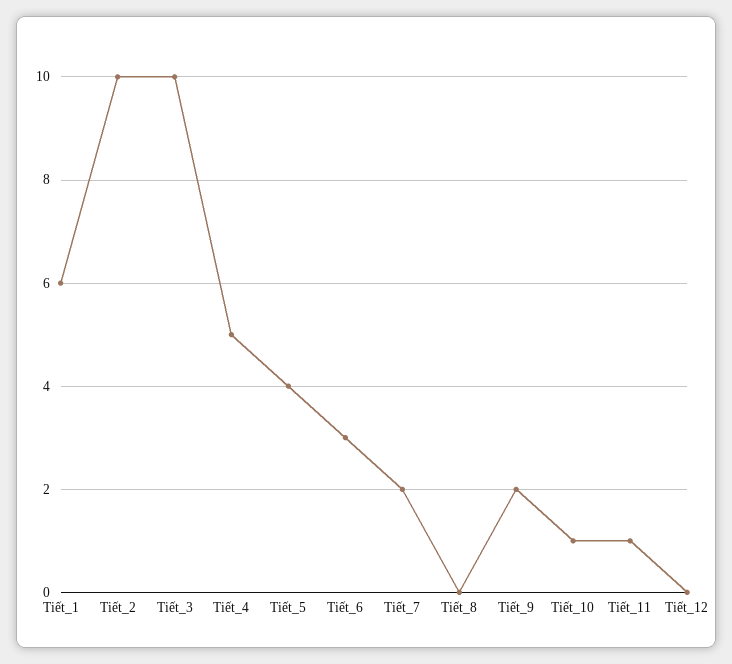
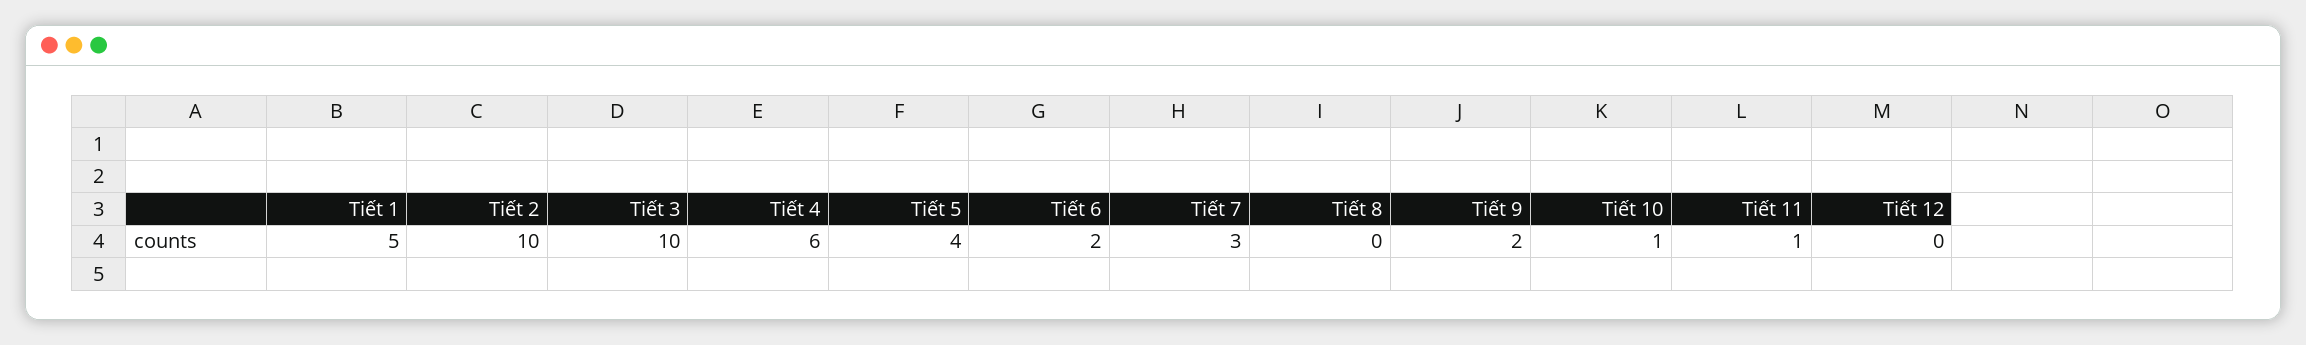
Tiết_1: 6 -> 5
Tiết_4: 5 -> 6
Tiết_6: 3 -> 2
Tiết_7: 2 -> 3

